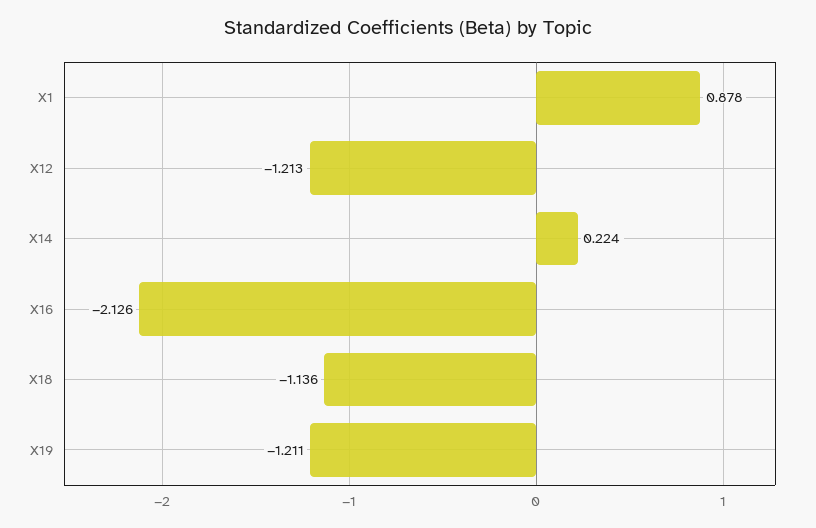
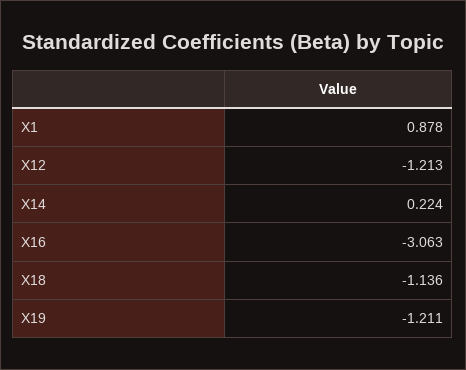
X16: -2.126 -> -3.063

